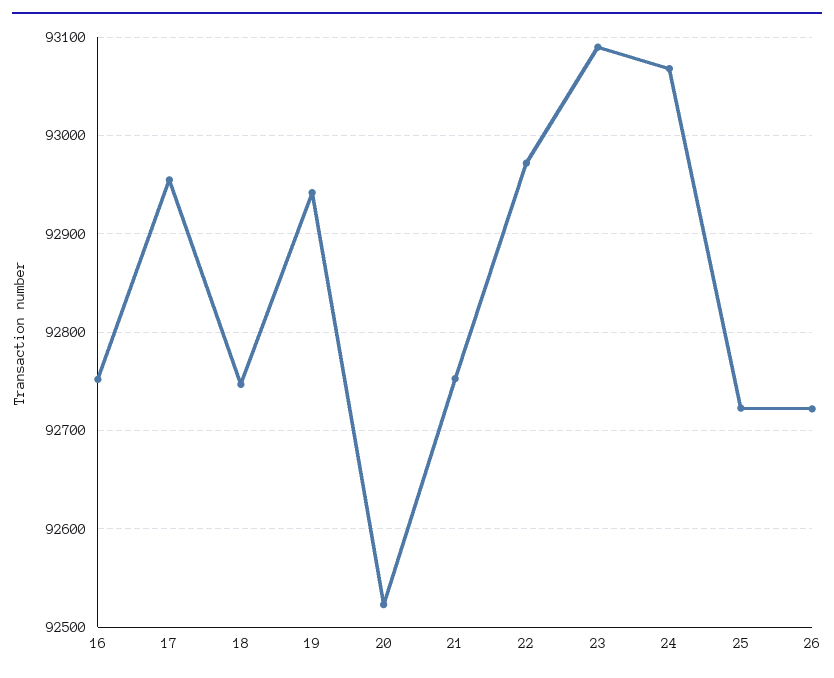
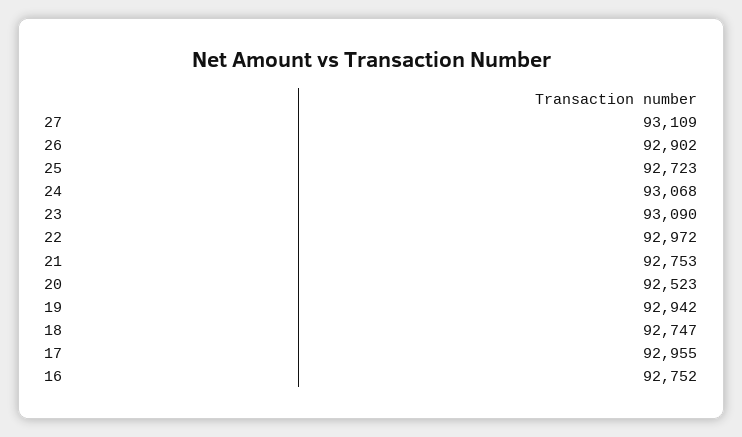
26: 92720 -> 92902
27: none -> 93109

